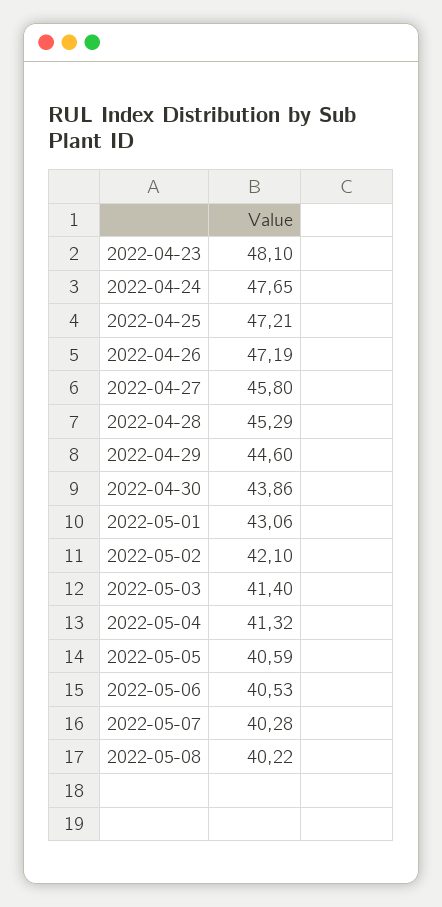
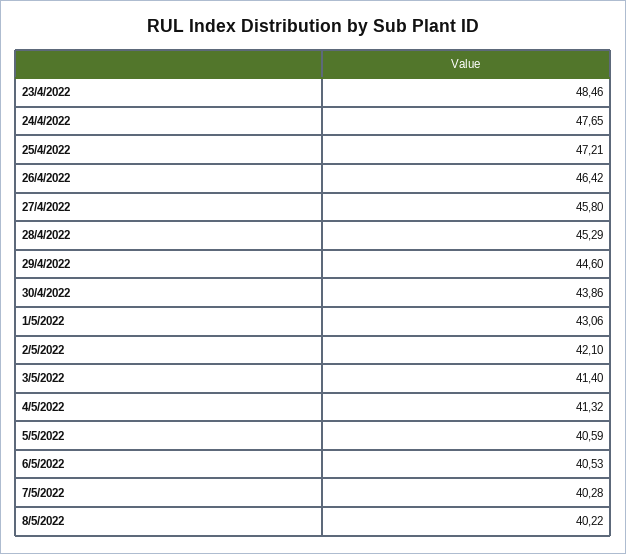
2022-04-23: 48.1 -> 48.46
2022-04-26: 47.19 -> 46.42

